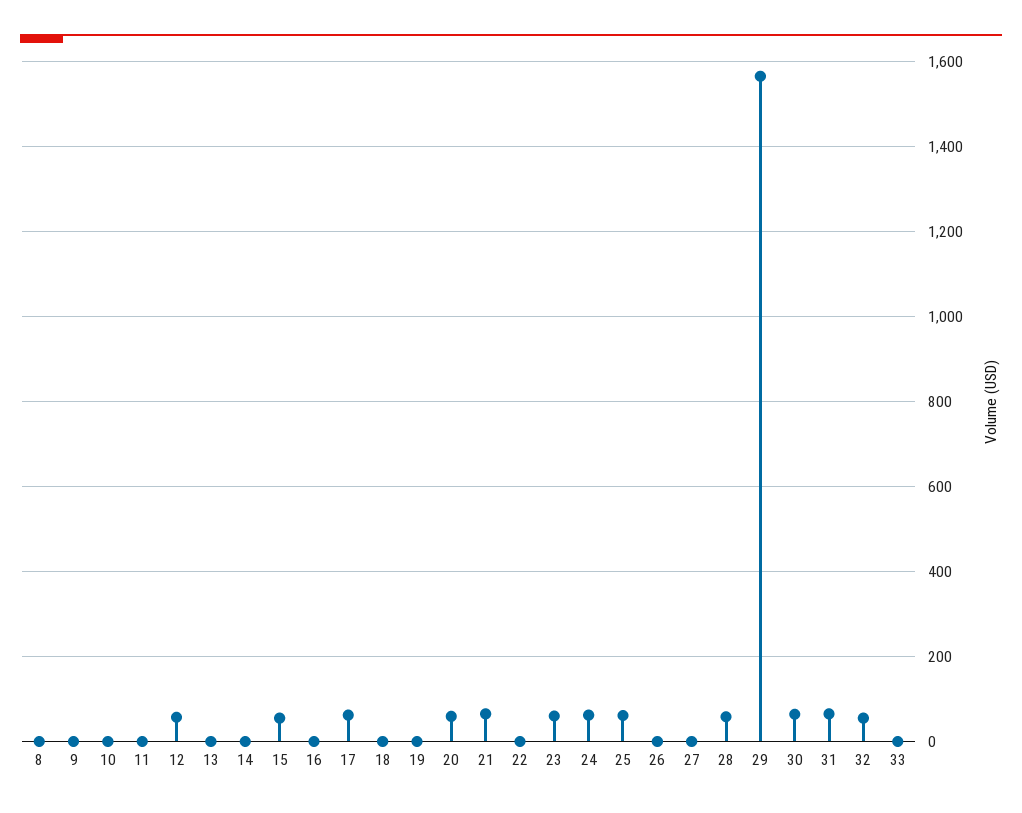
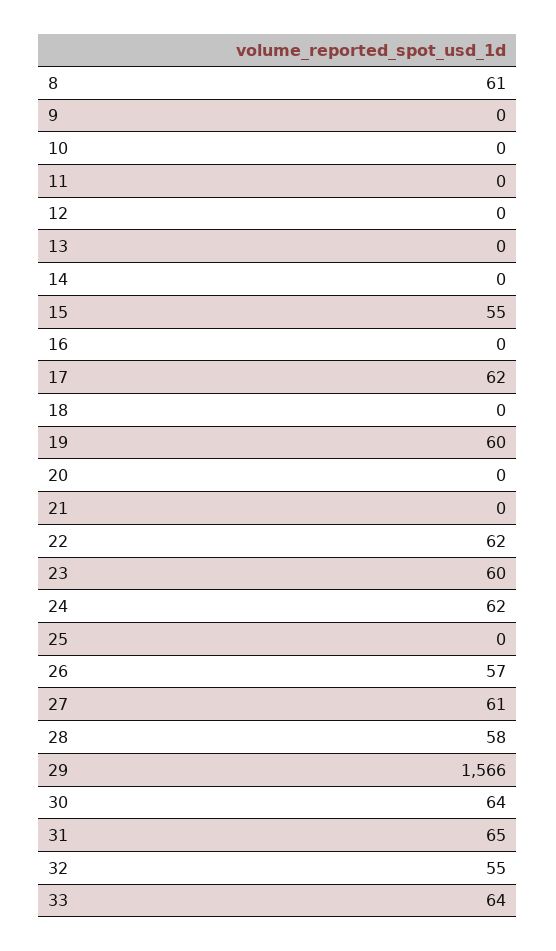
8: 0 -> 61
12: 60 -> 0
19: 0 -> 60
20: 60 -> 0
21: 60 -> 0
22: 0 -> 62
25: 60 -> 0
26: 0 -> 57
27: 0 -> 61
33: 0 -> 64

